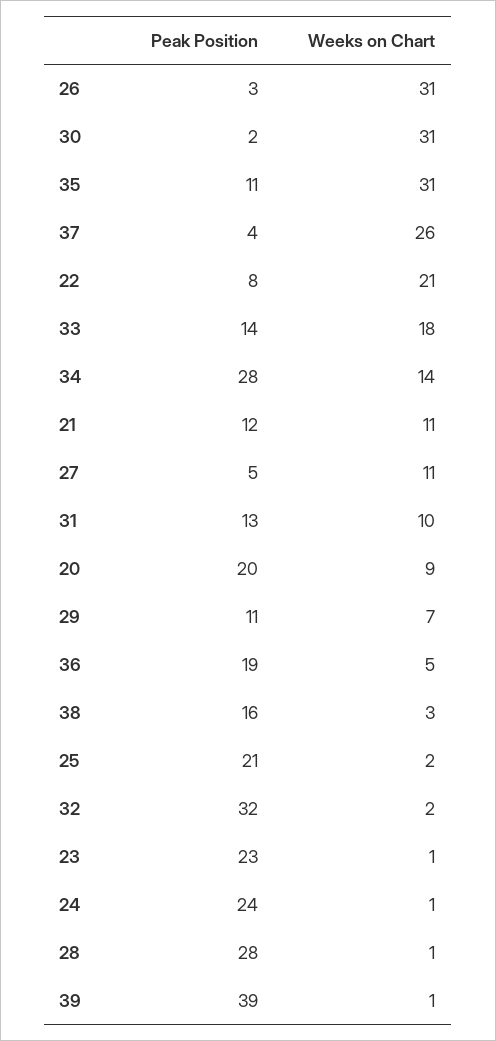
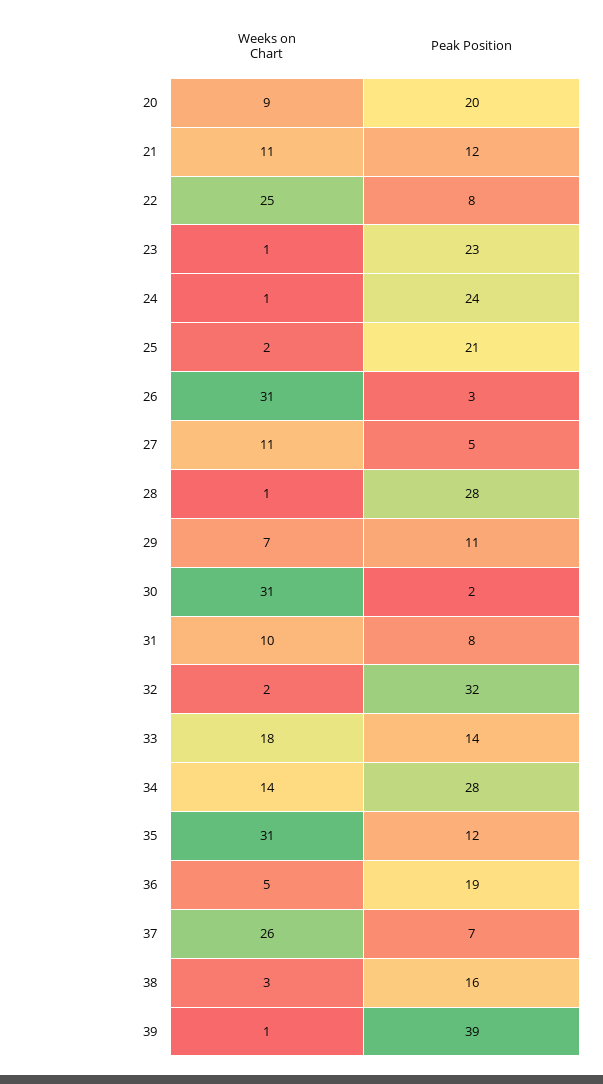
Peak Position, 35: 11 -> 12
Peak Position, 37: 4 -> 7
Weeks on Chart, 22: 21 -> 25
Peak Position, 31: 13 -> 8

